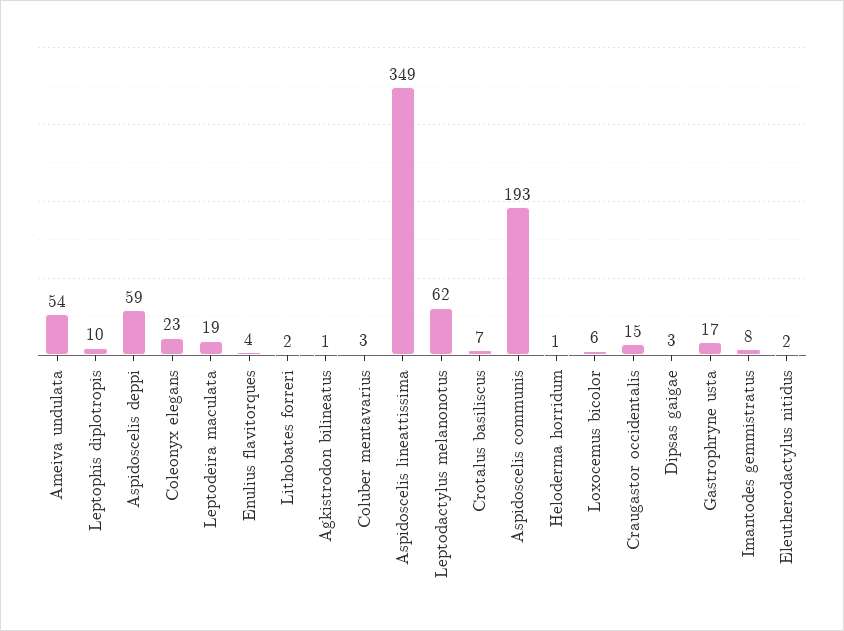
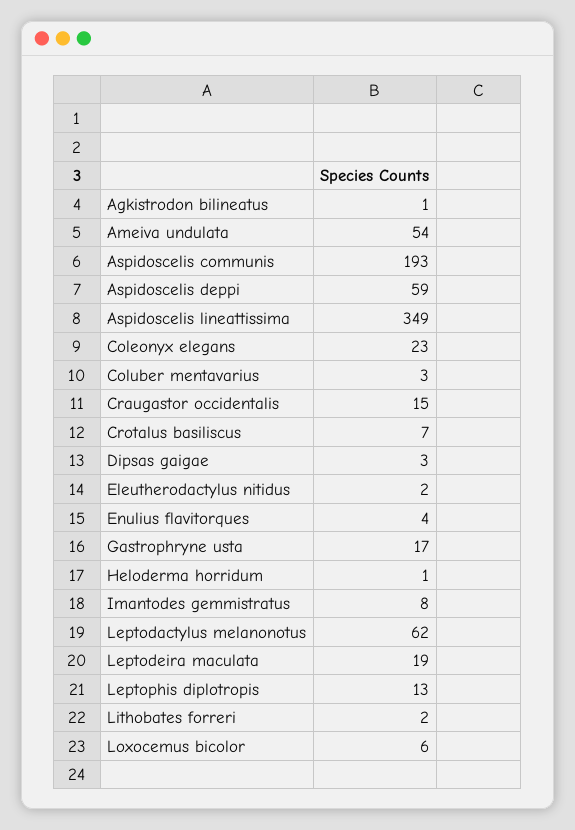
Leptophis diplotropis: 10 -> 13

